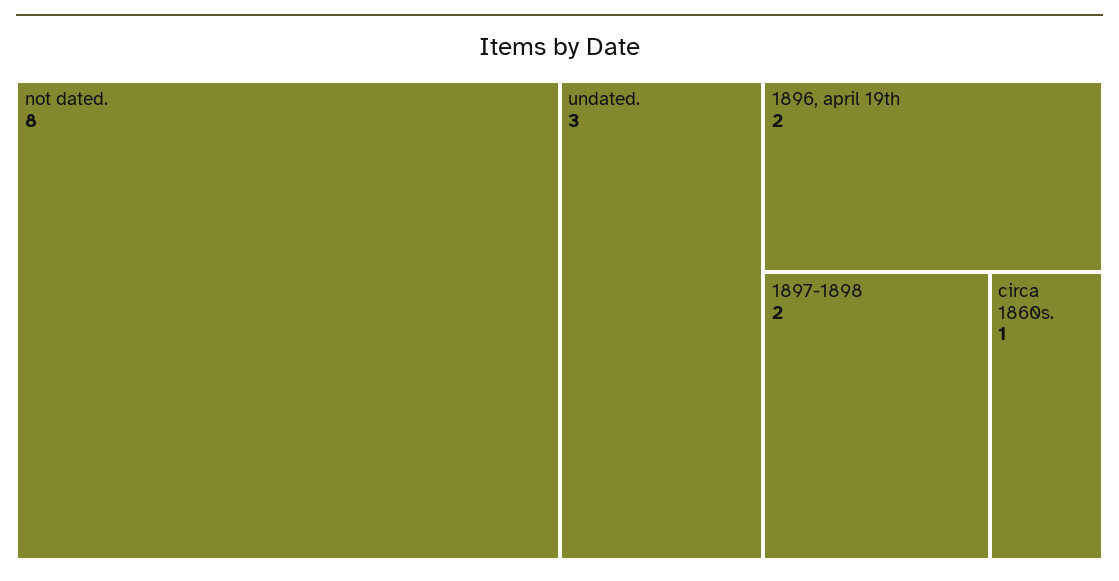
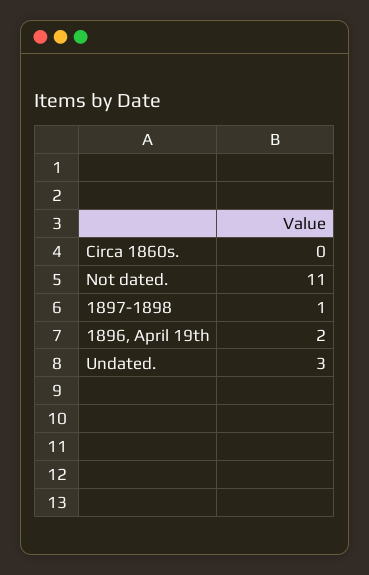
not dated.: 8 -> 11
1897-1898: 2 -> 1
circa 1860s.: 1 -> 0

